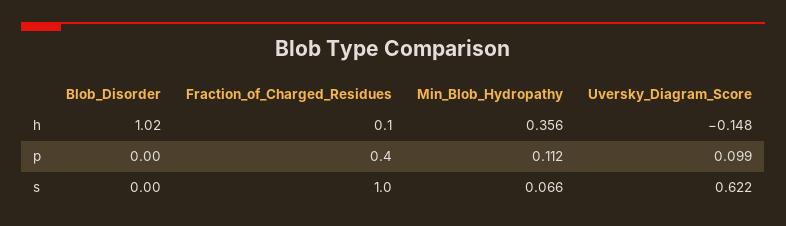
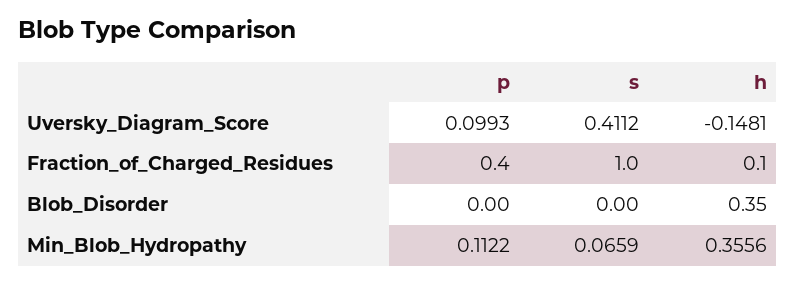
Blob_Disorder, h: 1.02 -> 0.35
Uversky_Diagram_Score, s: 0.622 -> 0.4112

